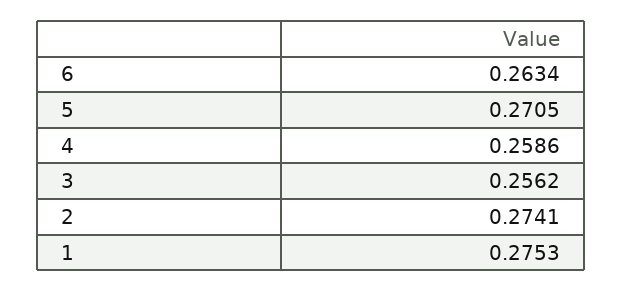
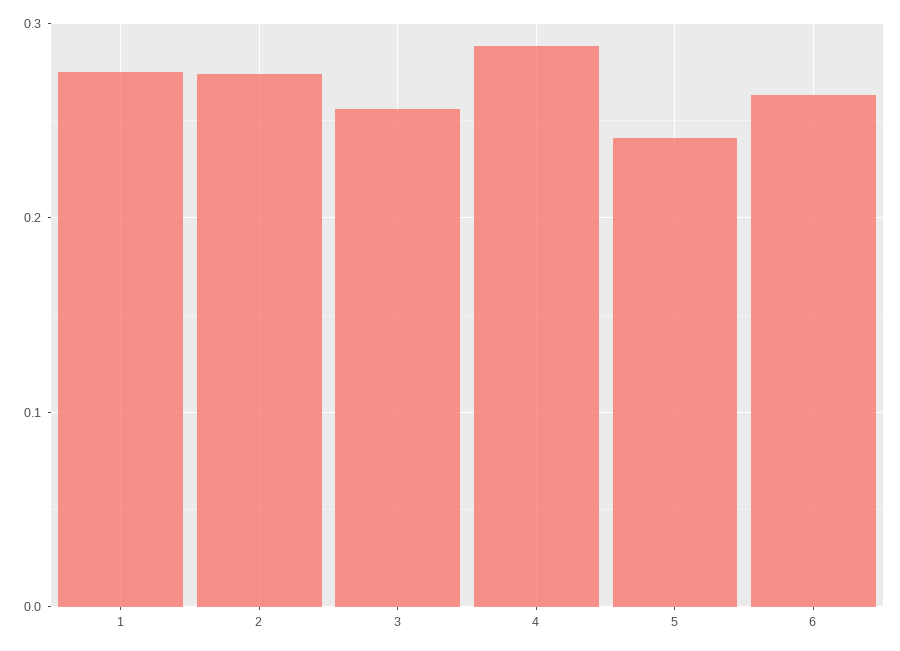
5: 0.2705 -> 0.24
4: 0.2586 -> 0.29

